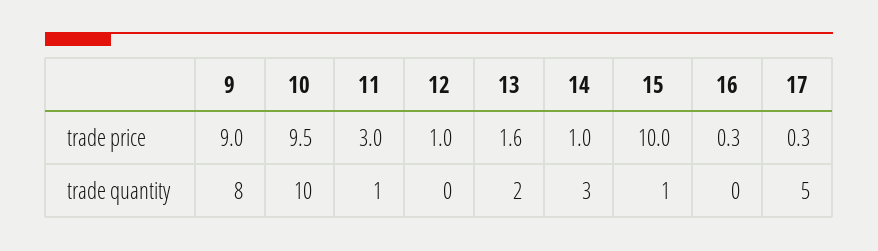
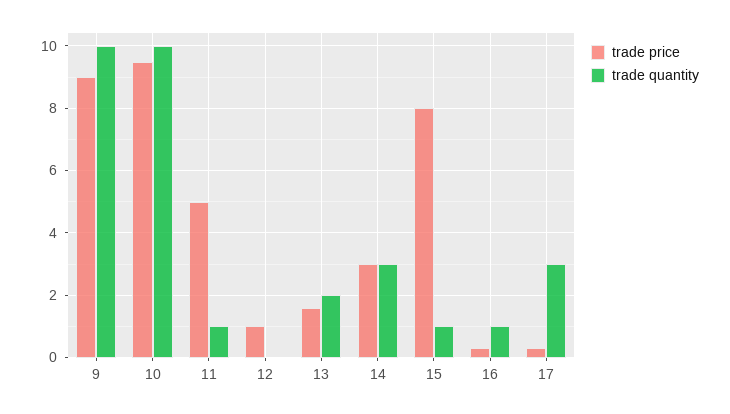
trade price, 11: 3 -> 5
trade price, 14: 1 -> 3
trade price, 15: 10 -> 8
trade quantity, 9: 8 -> 10
trade quantity, 16: 0 -> 1
trade quantity, 17: 5 -> 3

